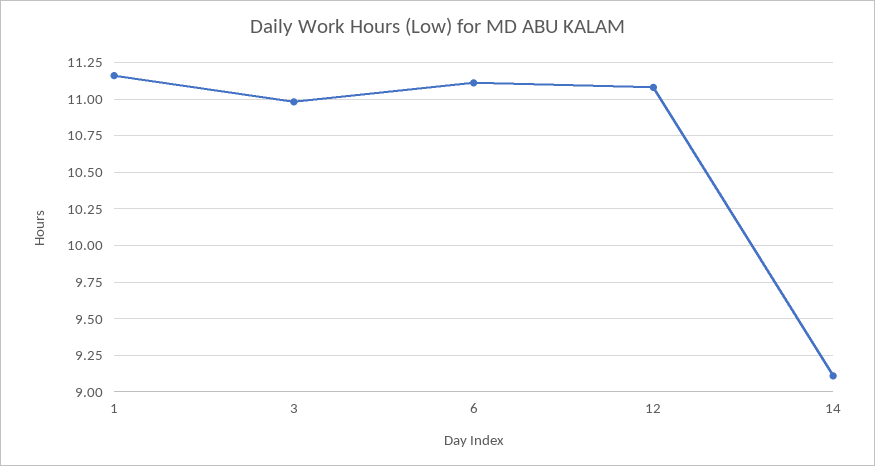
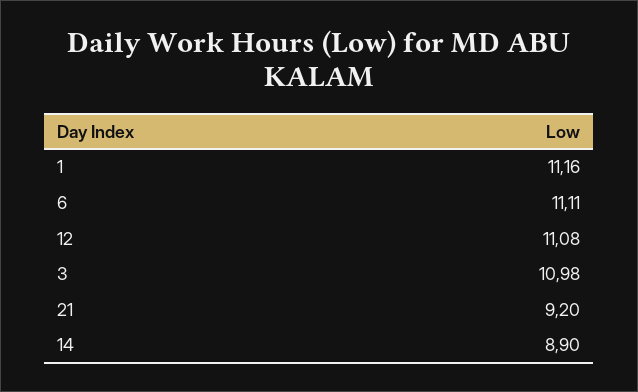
14: 9.1 -> 8.9
21: none -> 9.2

